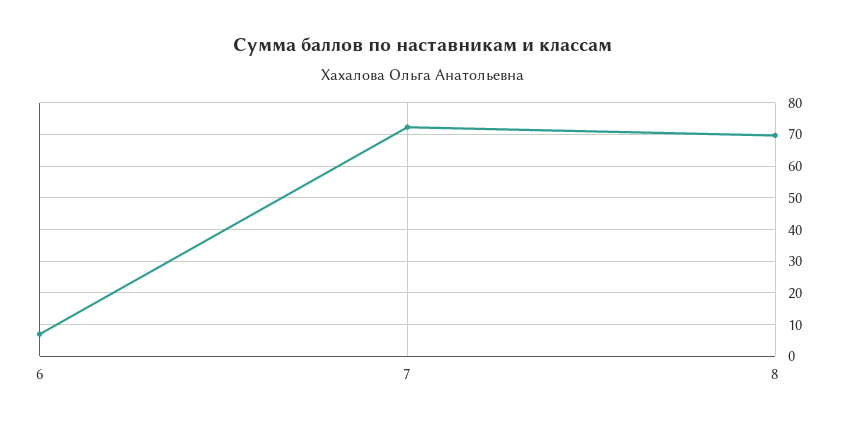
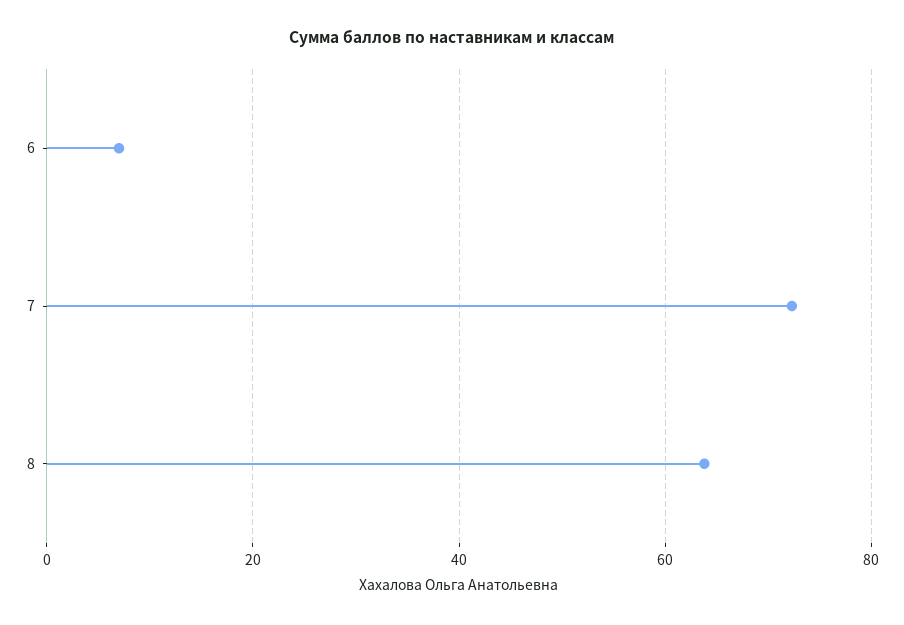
8: 70 -> 64

